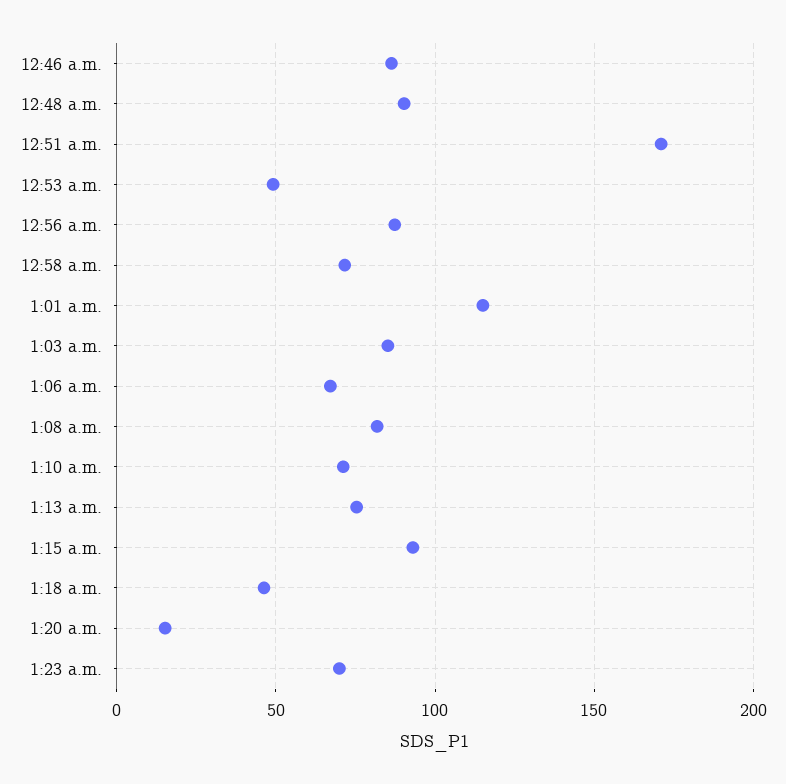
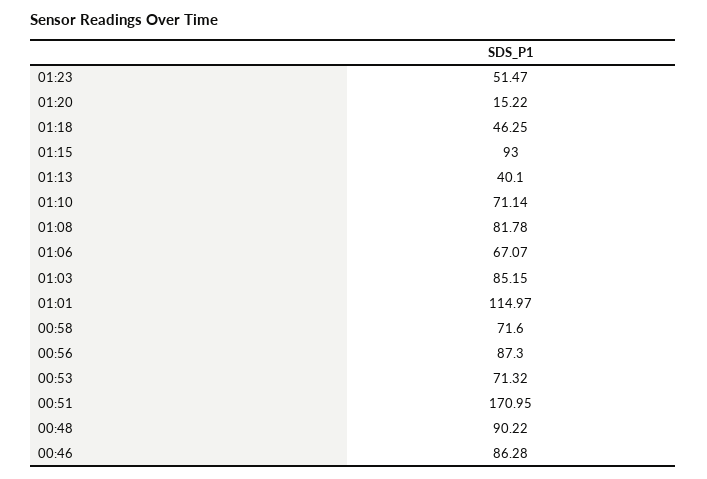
12:53 a.m.: 50 -> 71.32
1:13 a.m.: 75 -> 40.1
1:23 a.m.: 70 -> 51.47

